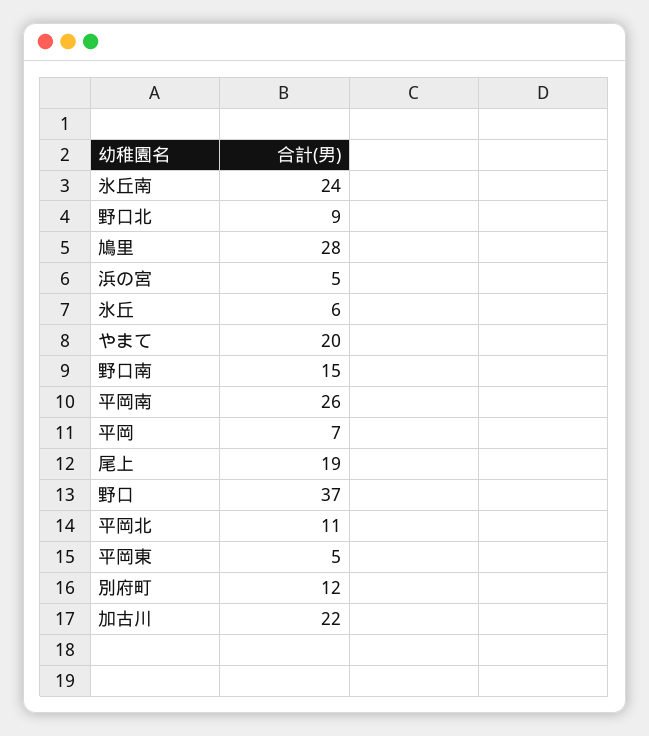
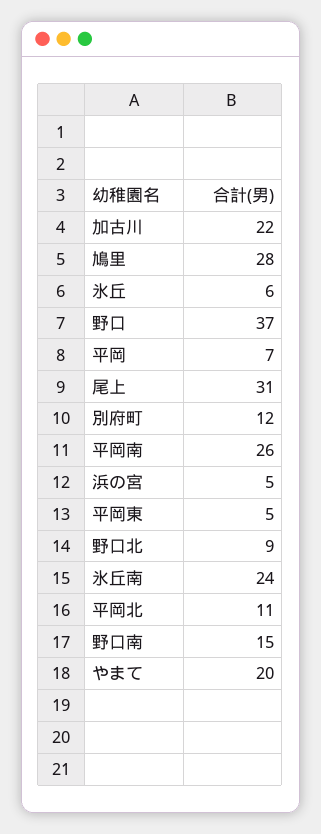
尾上: 19 -> 31

